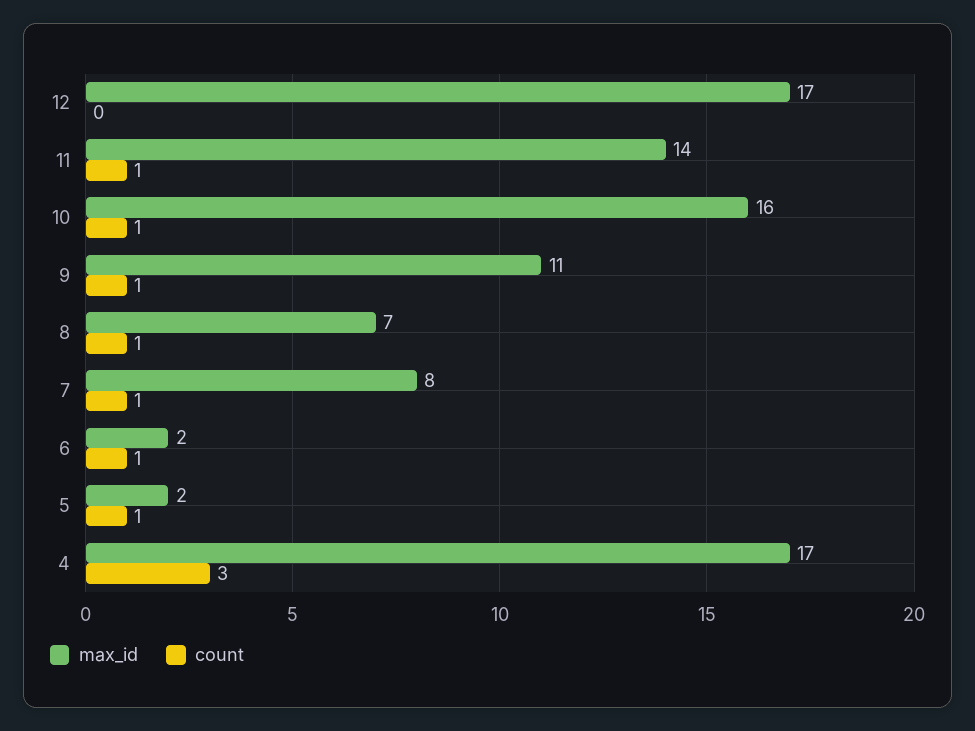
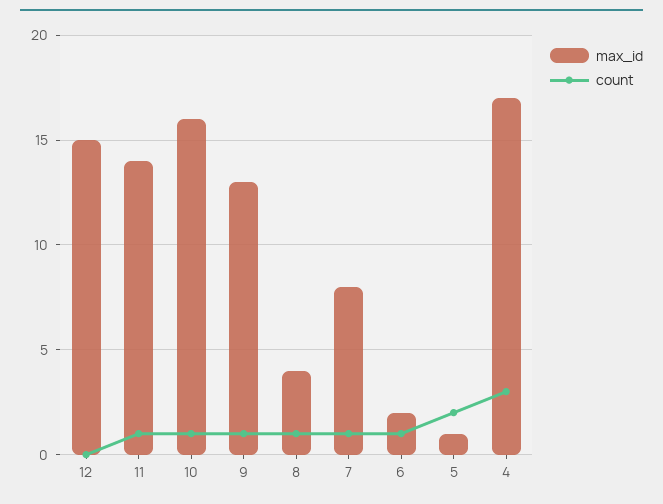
max_id, 12: 17 -> 15
max_id, 9: 11 -> 13
max_id, 8: 7 -> 4
max_id, 5: 2 -> 1
count, 5: 1 -> 2

